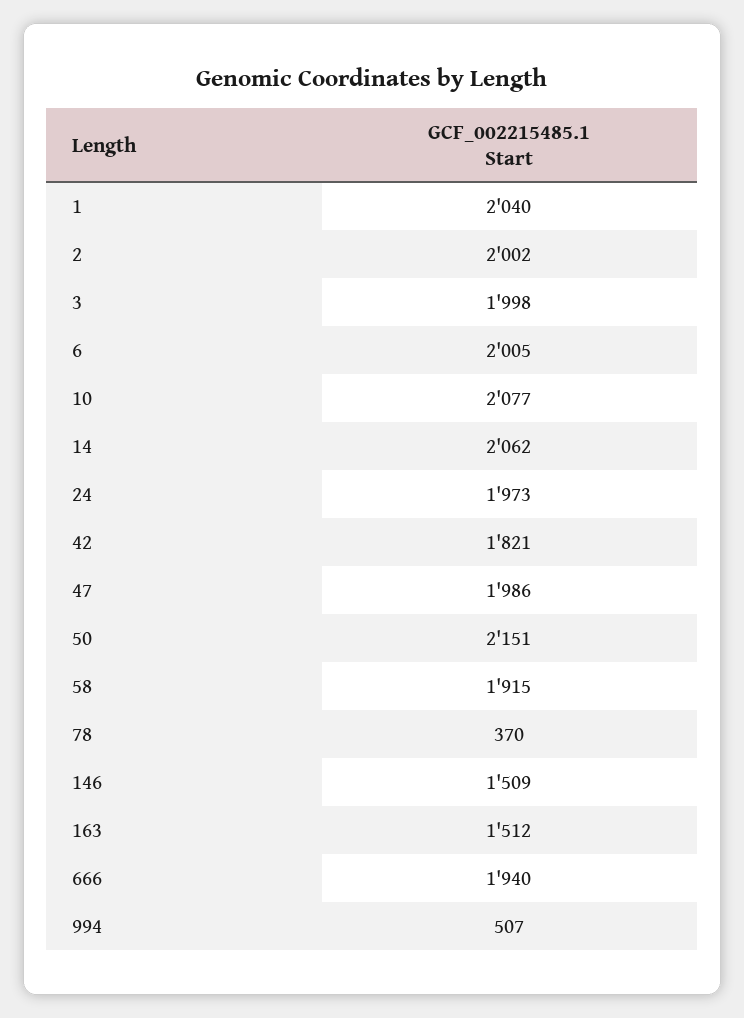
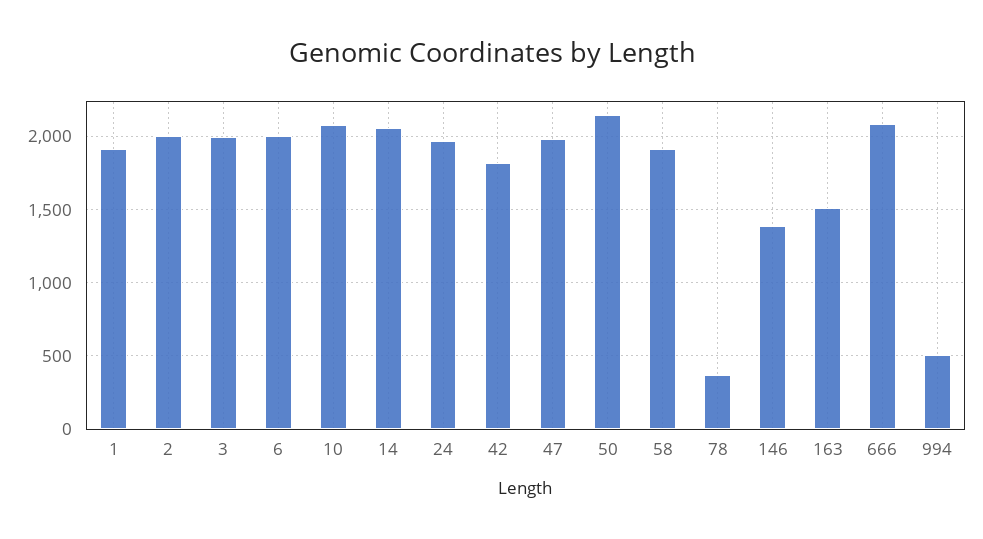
1: 2040 -> 1900
146: 1509 -> 1400
666: 1940 -> 2100

